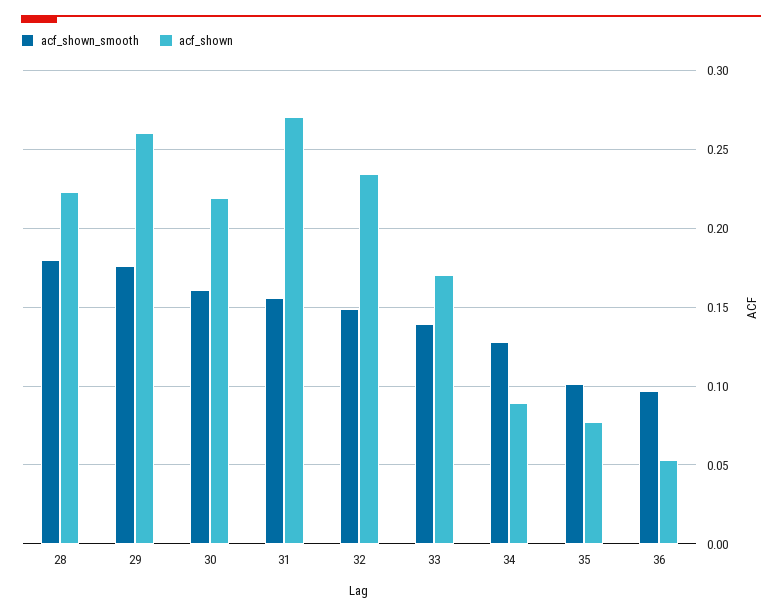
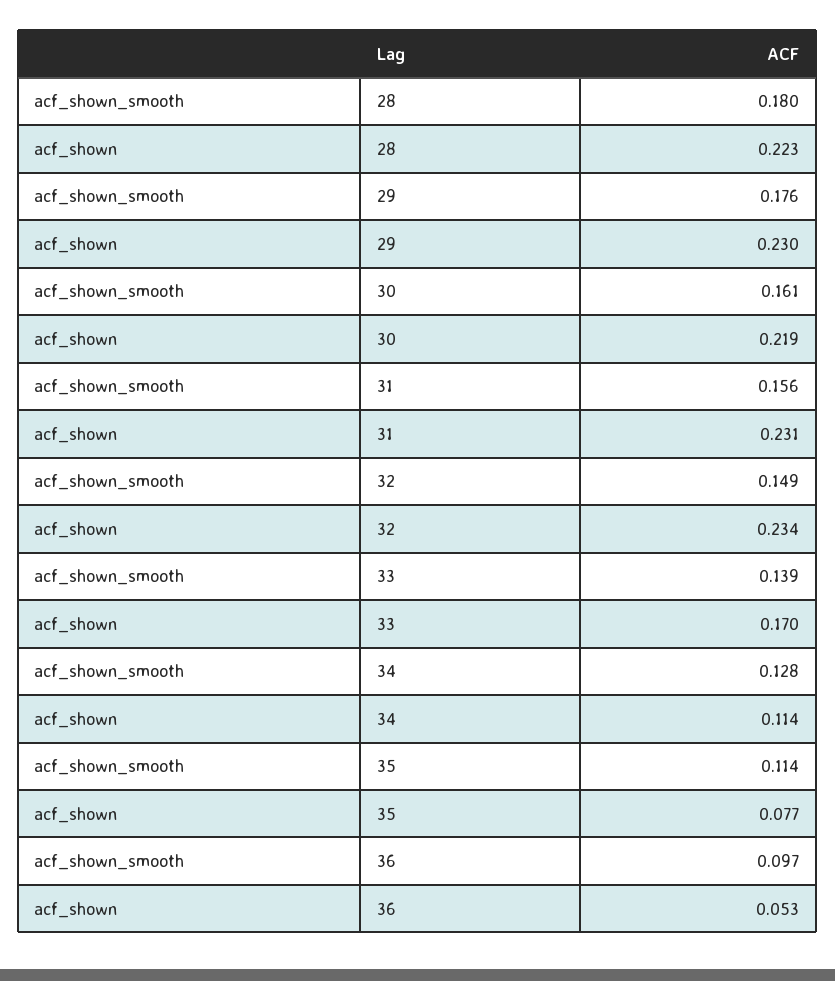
acf_shown, 29: 0.26 -> 0.23
acf_shown, 31: 0.27 -> 0.231
acf_shown, 34: 0.09 -> 0.114
acf_shown_smooth, 35: 0.1 -> 0.114

